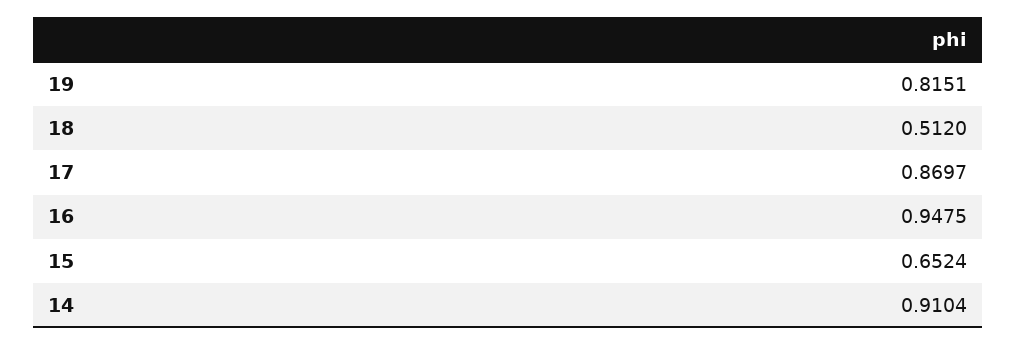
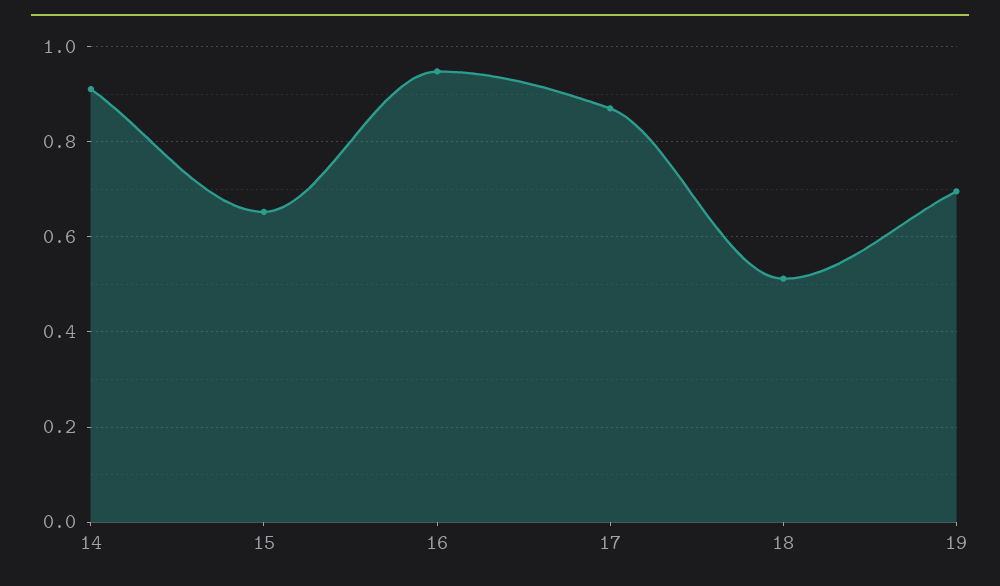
19: 0.8151 -> 0.7

